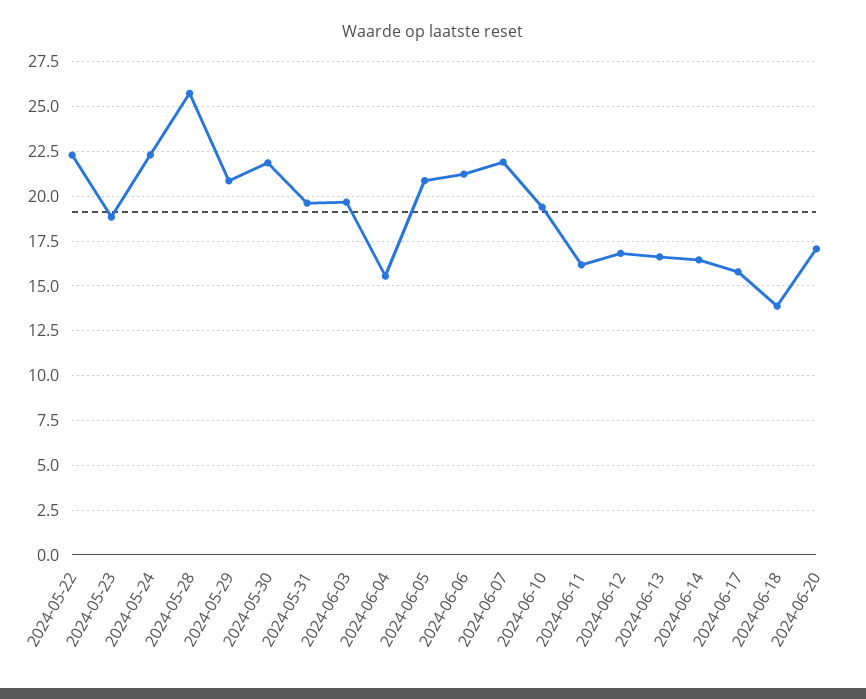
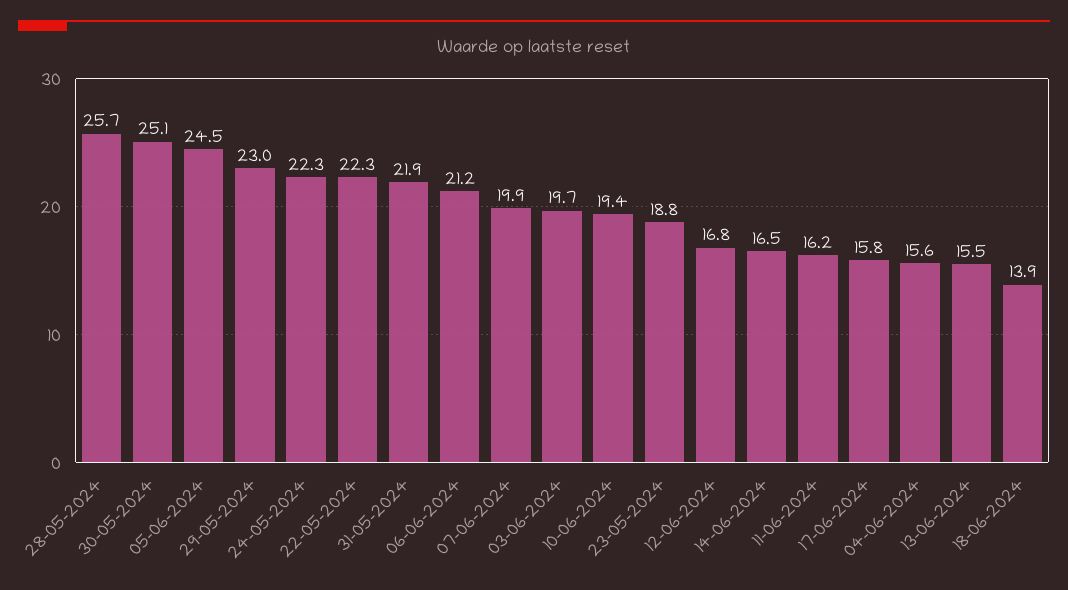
2024-05-29: 21 -> 23
2024-05-30: 22 -> 25.1
2024-05-31: 19.5 -> 21.9
2024-06-05: 21 -> 24.5
2024-06-07: 22 -> 19.9
2024-06-13: 16.5 -> 15.5
2024-06-20: 17 -> none

